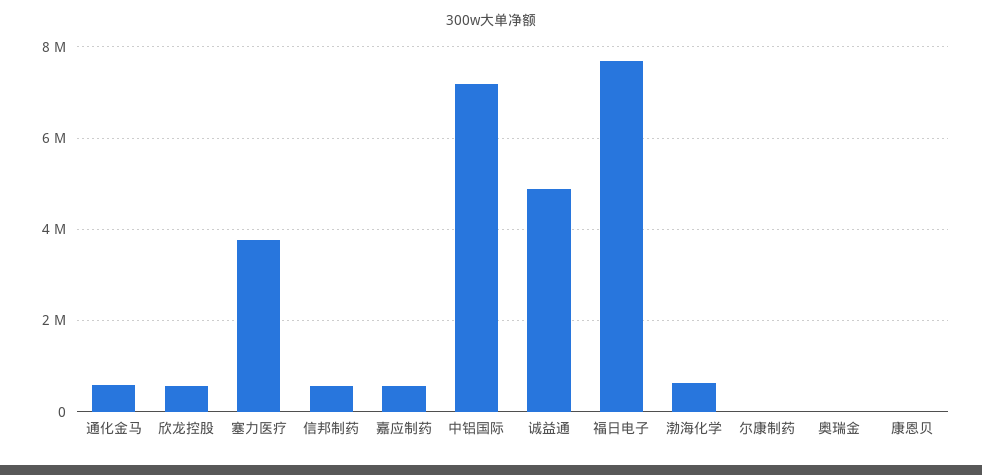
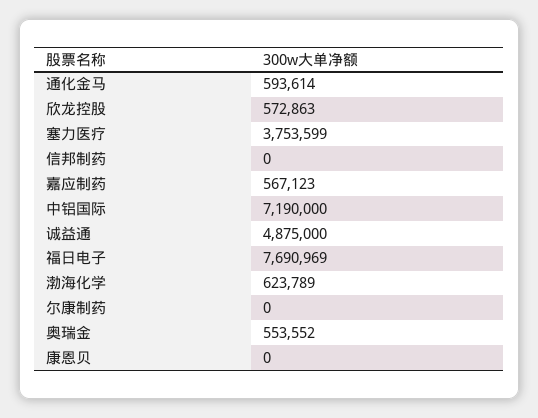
信邦制药: 600000 -> 0
奥瑞金: 0 -> 553552

